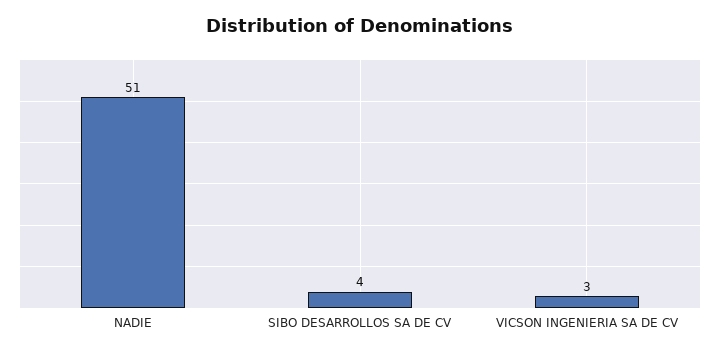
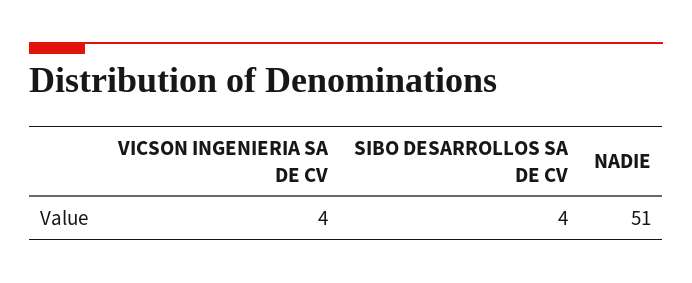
VICSON INGENIERIA SA DE CV: 3 -> 4

